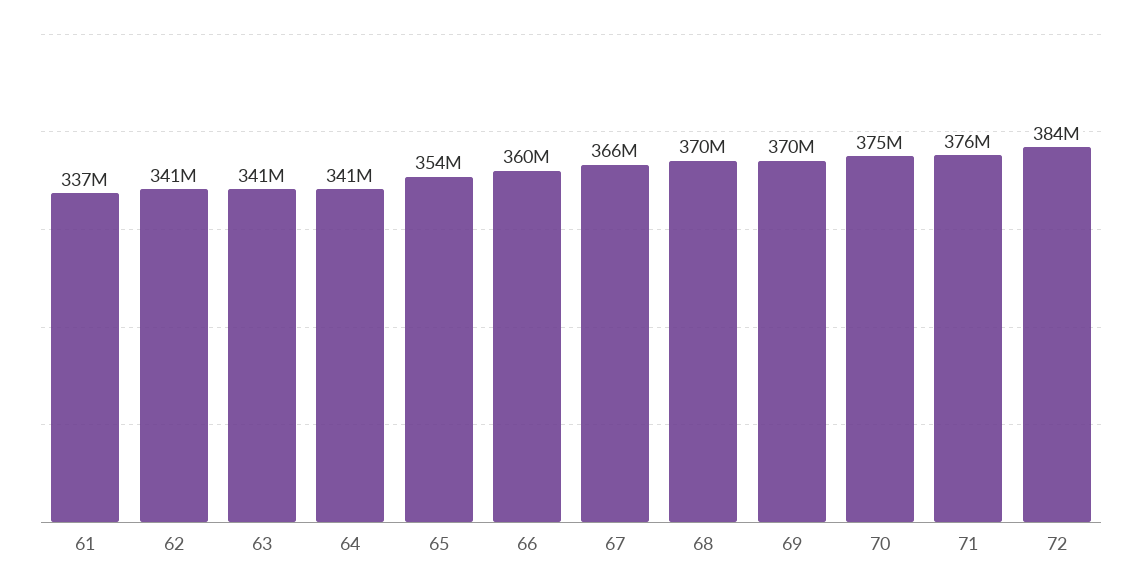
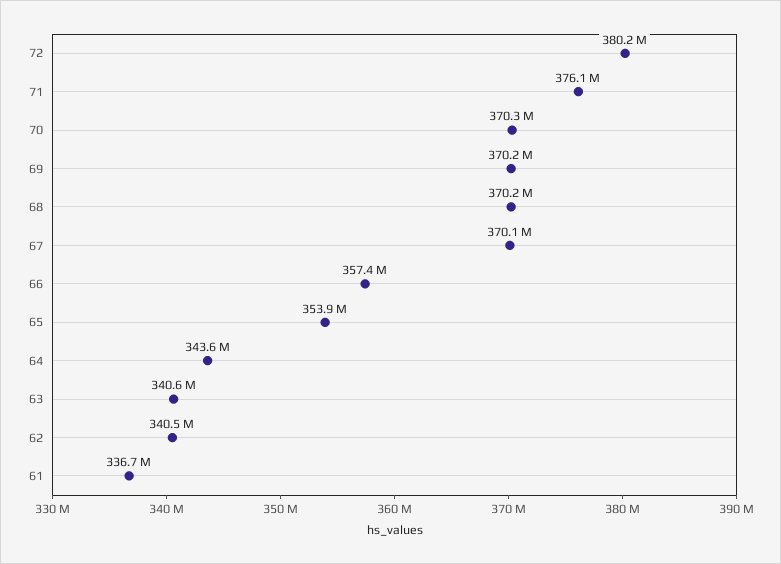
64: 341000000 -> 343600000
66: 360000000 -> 357400000
67: 366000000 -> 370100000
70: 375000000 -> 370300000
72: 384000000 -> 380200000

